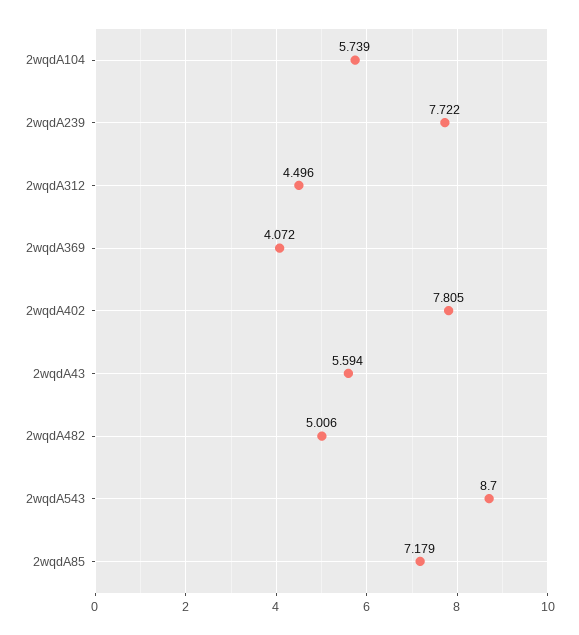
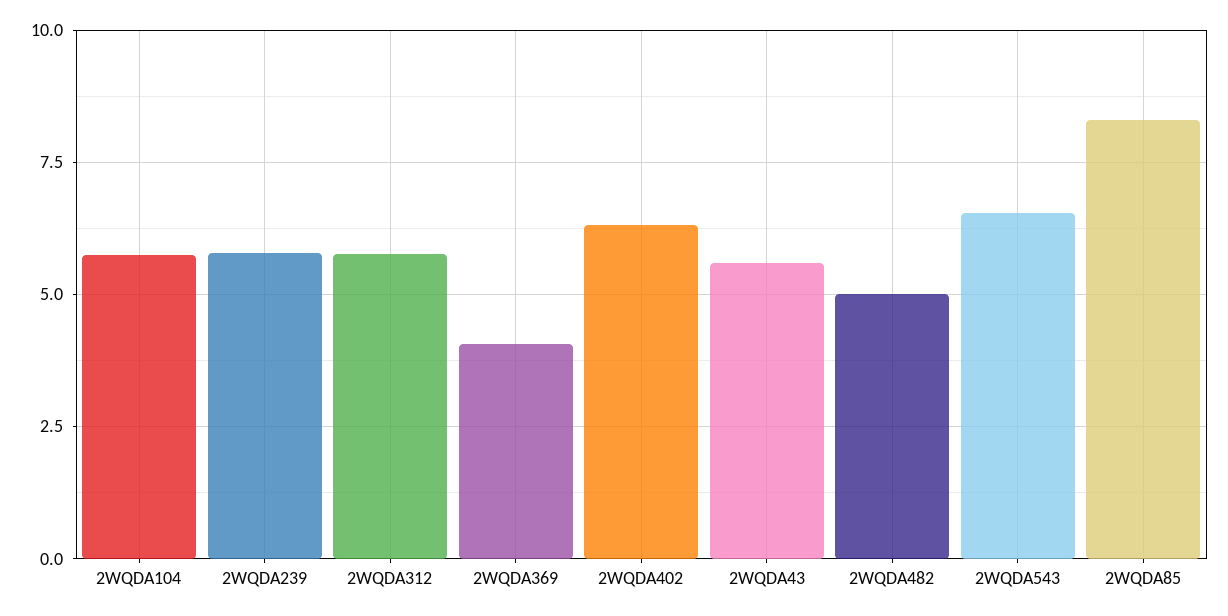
2wqdA239: 7.722 -> 5.75
2wqdA312: 4.496 -> 5.75
2wqdA402: 7.805 -> 6.25
2wqdA543: 8.7 -> 6.5
2wqdA85: 7.179 -> 8.25

